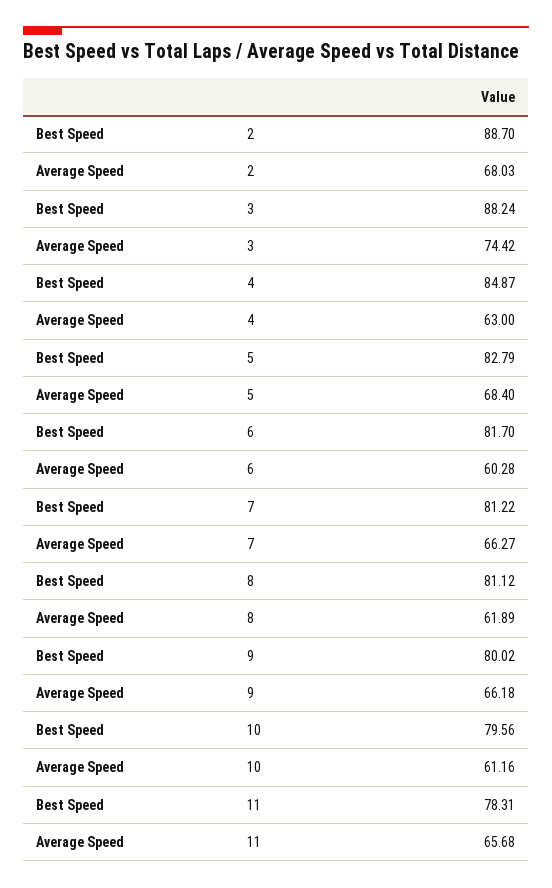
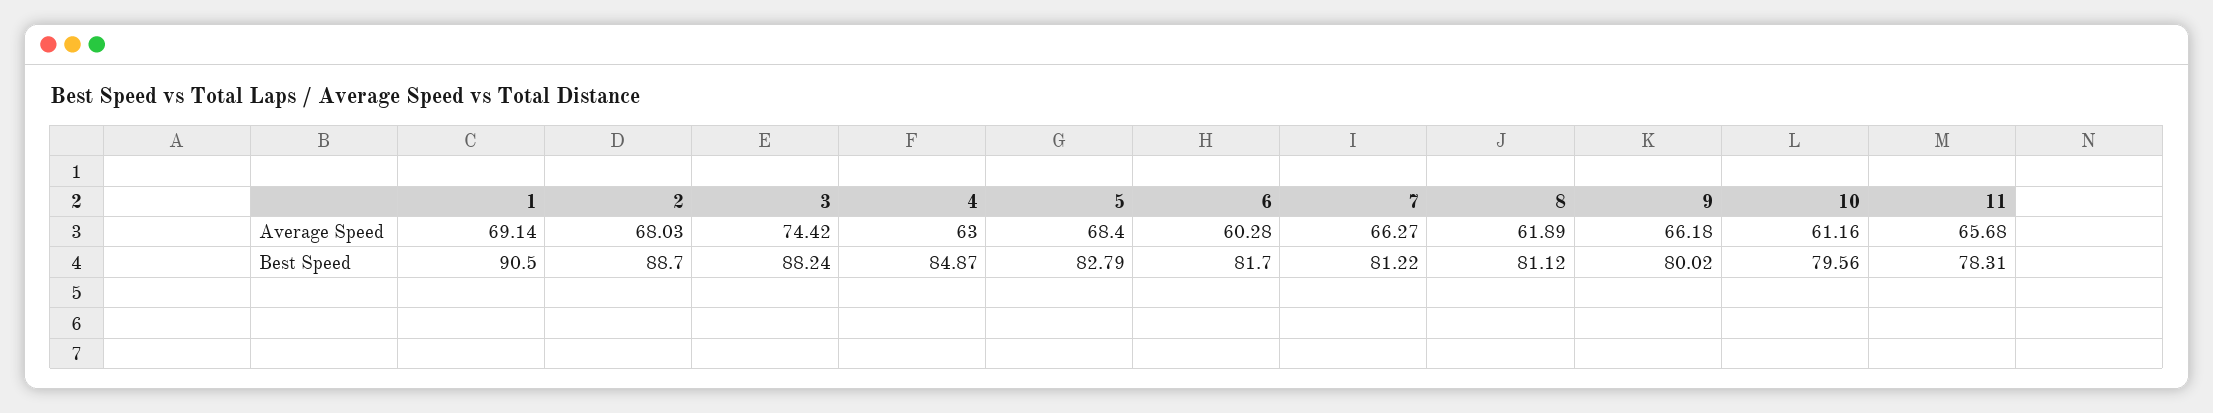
Average Speed, 1: none -> 69.14
Best Speed, 1: none -> 90.5

